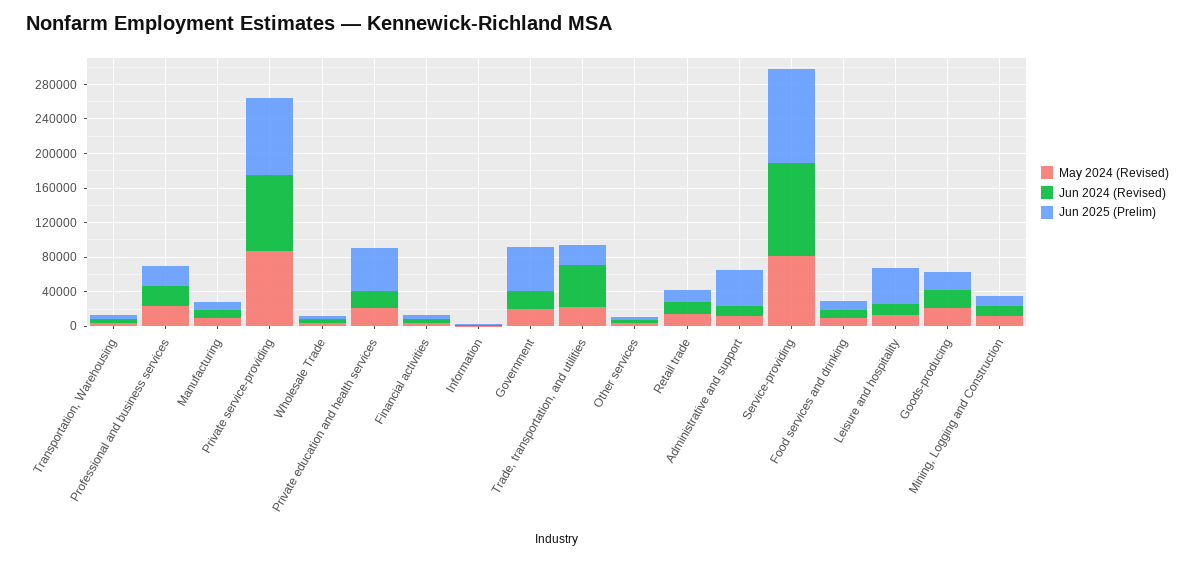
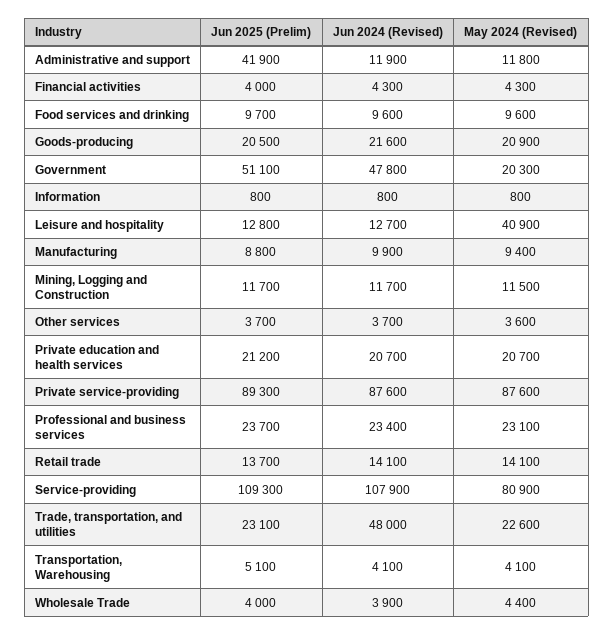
Jun 2025 (Prelim), Private education and health services: 50000 -> 21200
Jun 2024 (Revised), Government: 20000 -> 47800
May 2024 (Revised), Leisure and hospitality: 10000 -> 40900
Jun 2025 (Prelim), Leisure and hospitality: 40000 -> 12800

